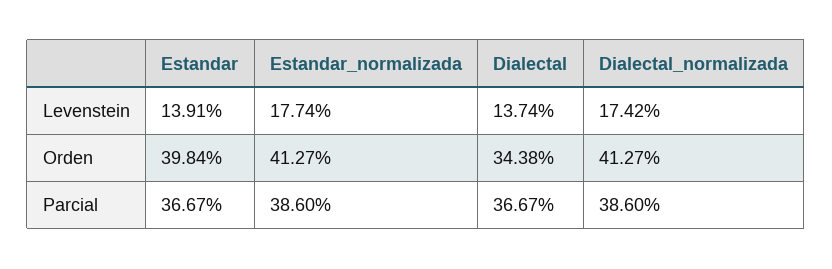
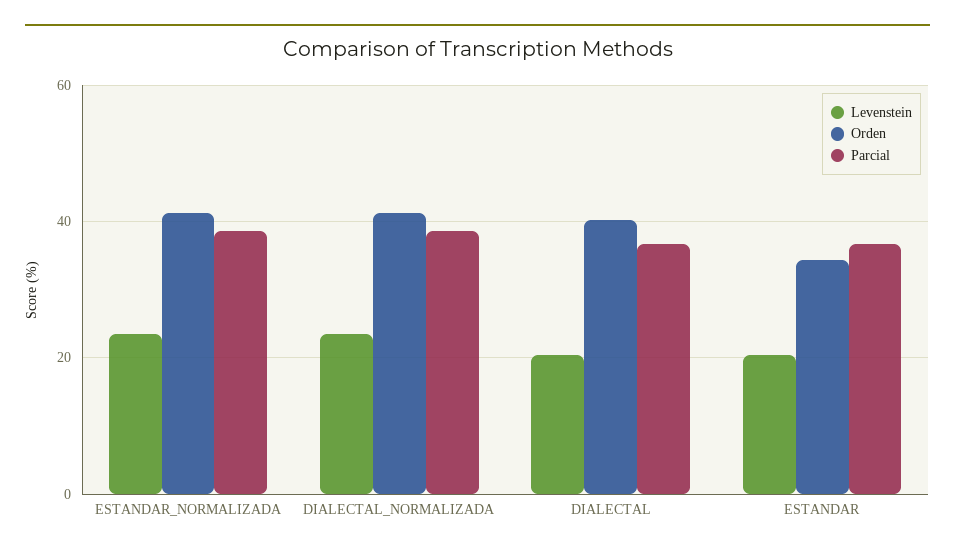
Levenstein, Estandar: 13.91 -> 20
Levenstein, Estandar_normalizada: 17.74 -> 24
Levenstein, Dialectal: 13.74 -> 20
Levenstein, Dialectal_normalizada: 17.42 -> 24
Orden, Estandar: 39.84 -> 34
Orden, Dialectal: 34.38 -> 40

